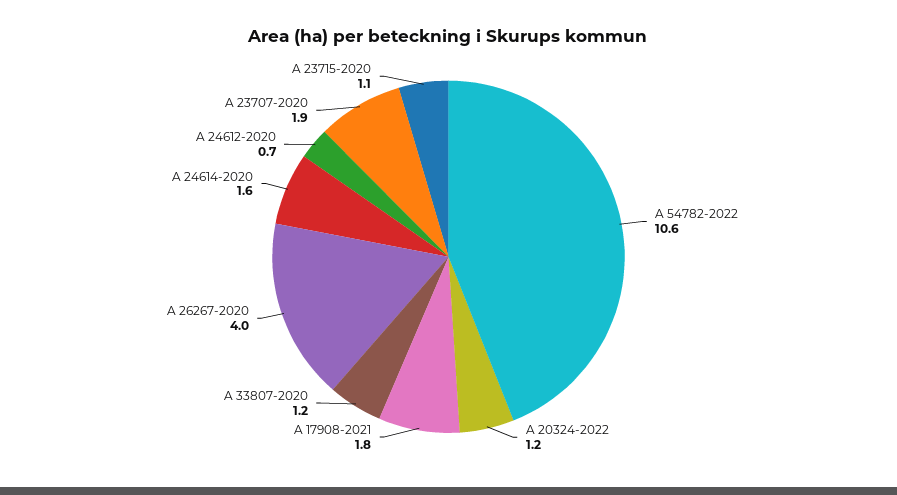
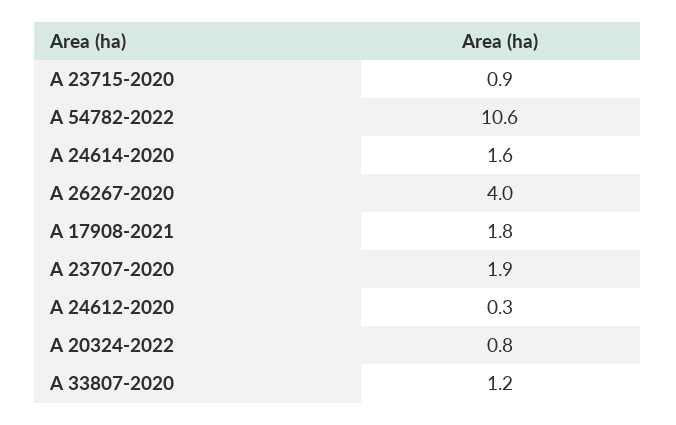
A 20324-2022: 1.2 -> 0.8
A 24612-2020: 0.7 -> 0.3
A 23715-2020: 1.1 -> 0.9

